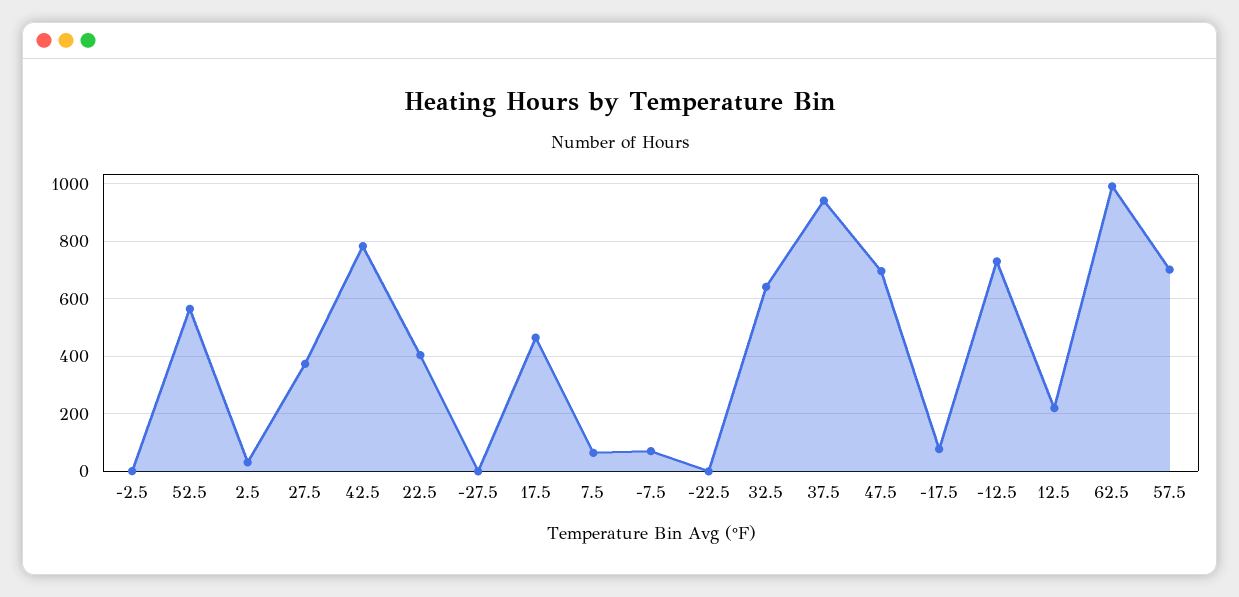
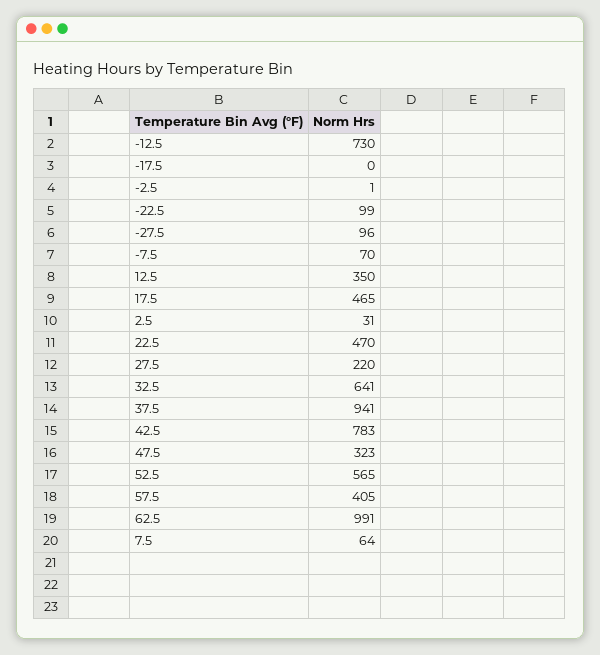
27.5: 375 -> 220
22.5: 400 -> 470
-27.5: 0 -> 96
-22.5: 0 -> 99
47.5: 700 -> 323
-17.5: 75 -> 0
12.5: 225 -> 350
57.5: 700 -> 405

